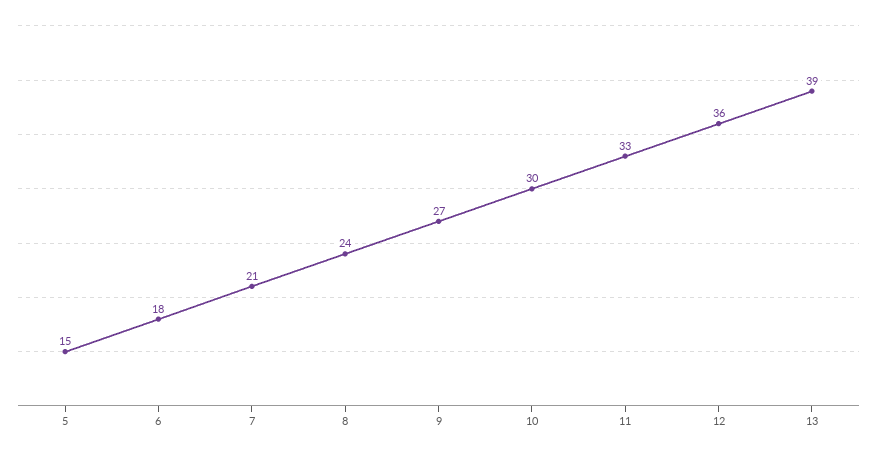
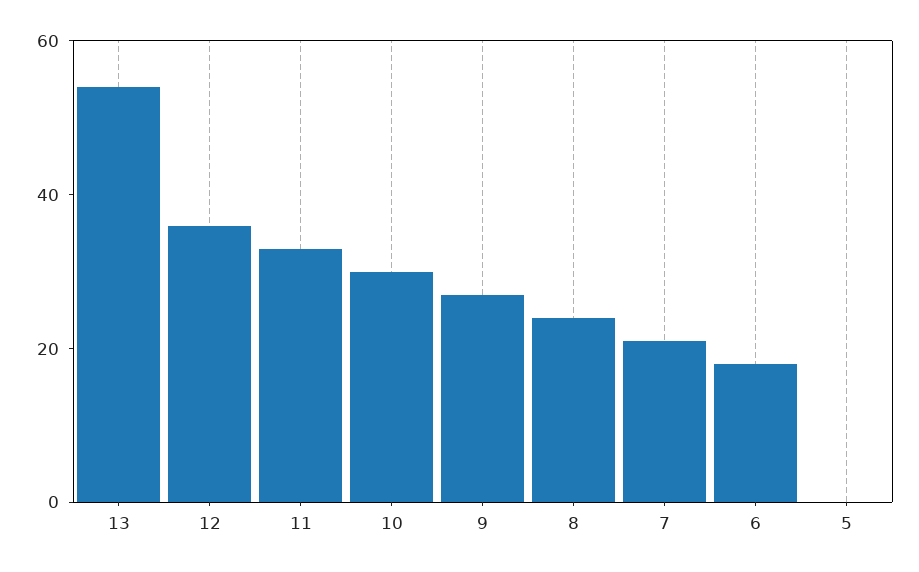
5: 15 -> 0
13: 39 -> 55

